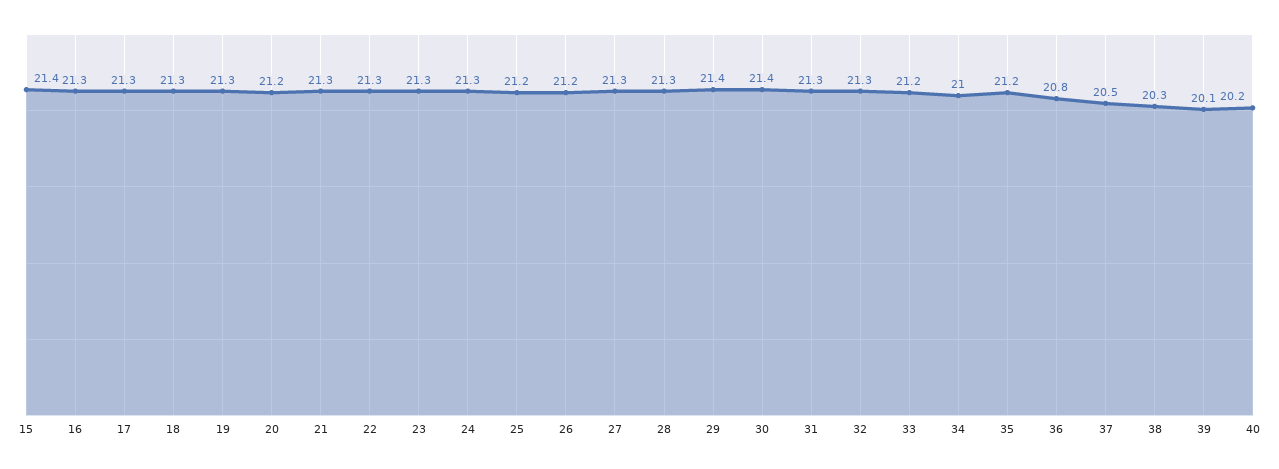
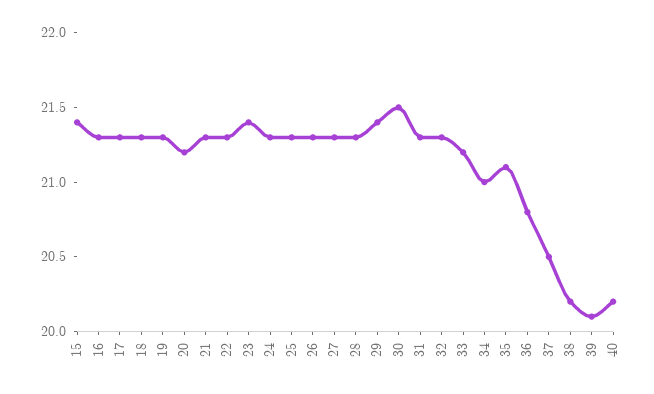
23: 21.3 -> 21.4
25: 21.2 -> 21.3
26: 21.2 -> 21.3
30: 21.4 -> 21.5
35: 21.2 -> 21.1
38: 20.3 -> 20.2

